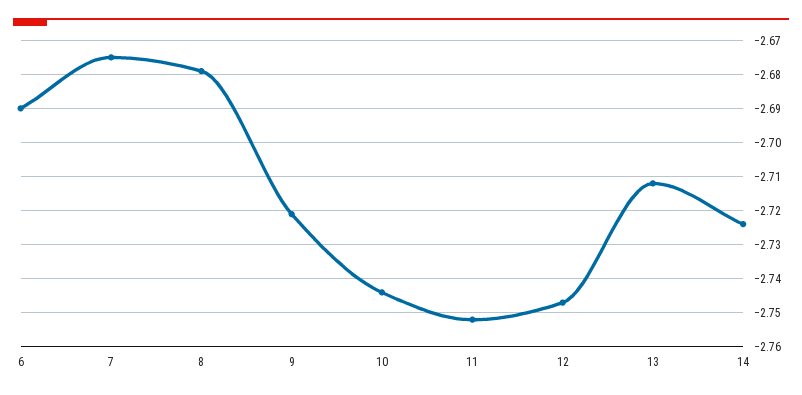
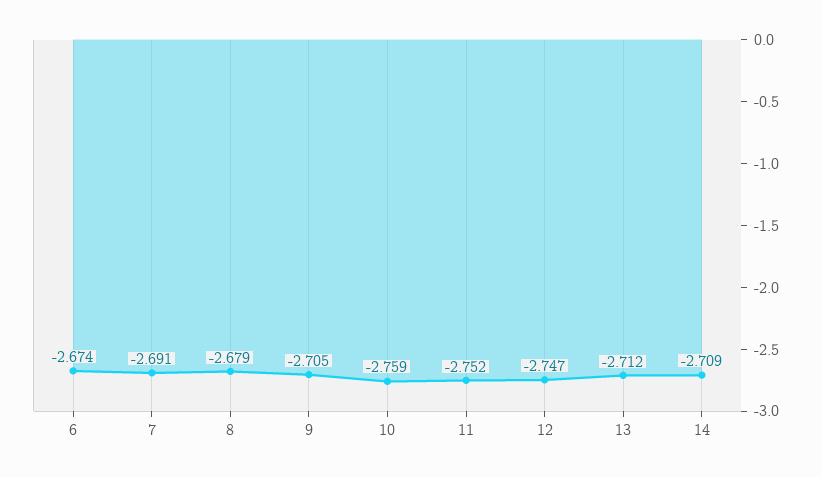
6: -2.69 -> -2.674
7: -2.675 -> -2.691
9: -2.72 -> -2.705
10: -2.745 -> -2.759
14: -2.725 -> -2.709

